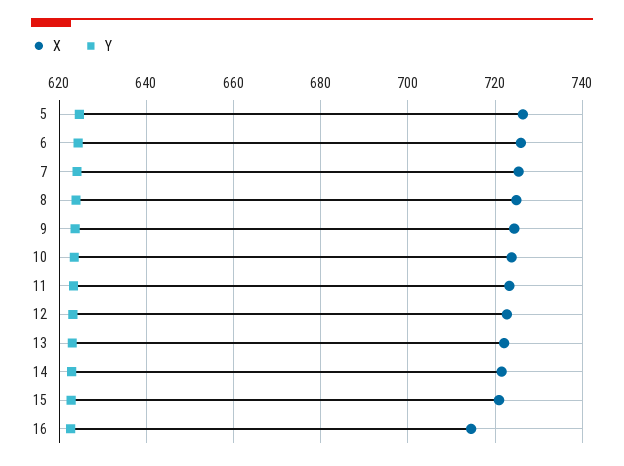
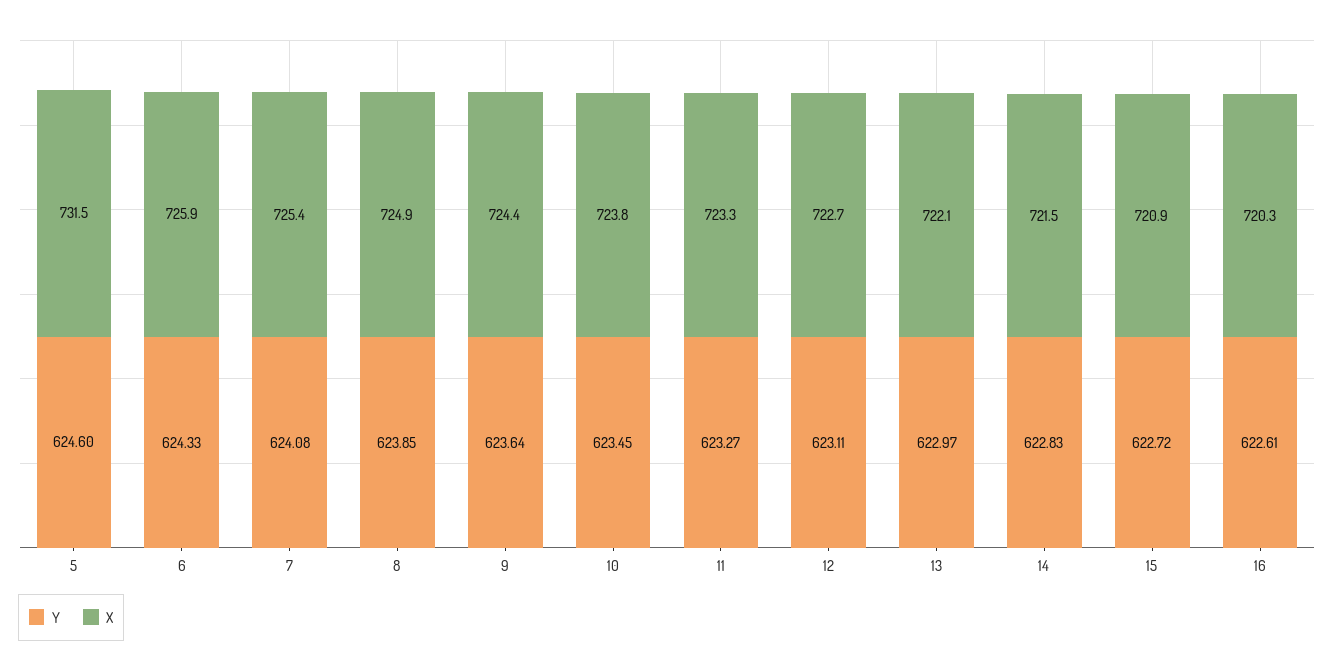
X, 5: 726 -> 731.5
X, 16: 714 -> 720.3

